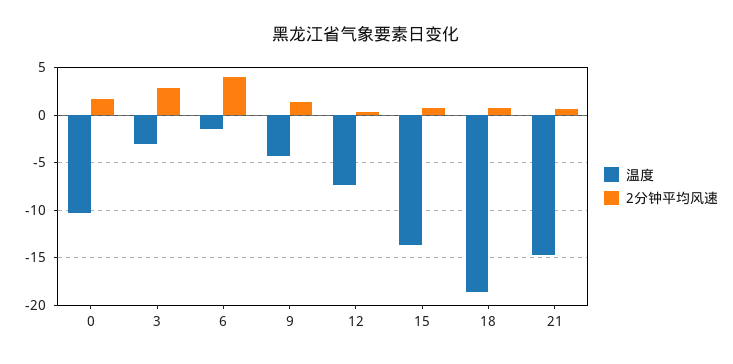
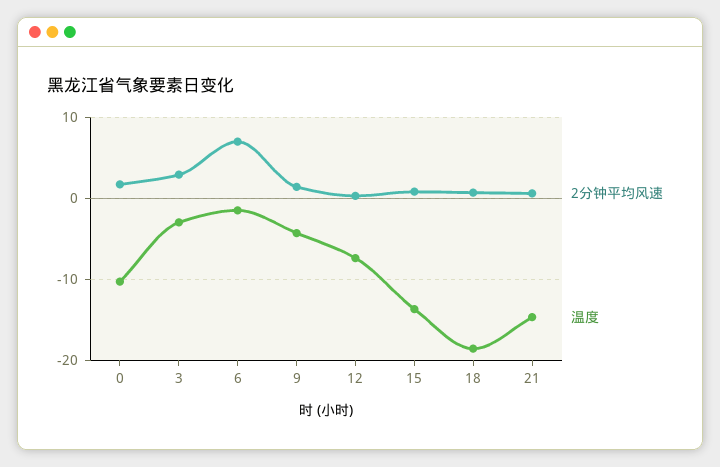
2分钟平均风速, 6: 4 -> 7

